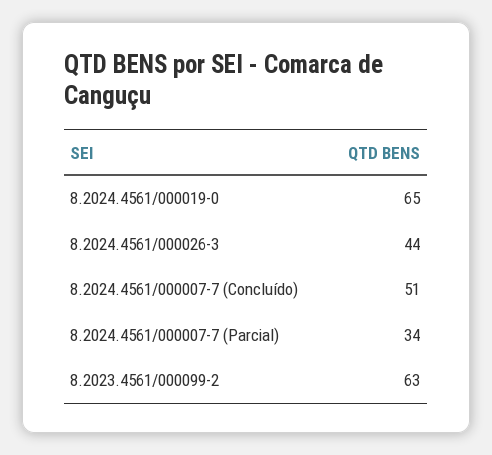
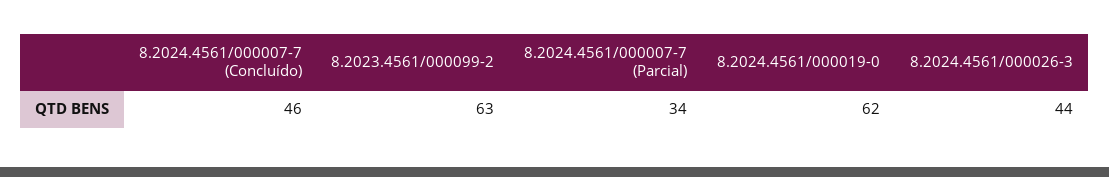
8.2024.4561/000019-0: 65 -> 62
8.2024.4561/000007-7 (Concluído): 51 -> 46

